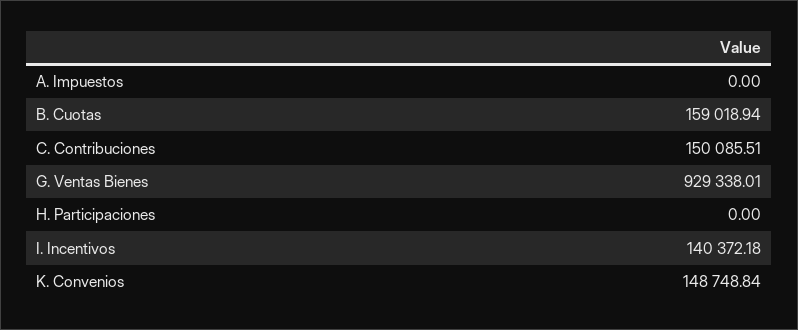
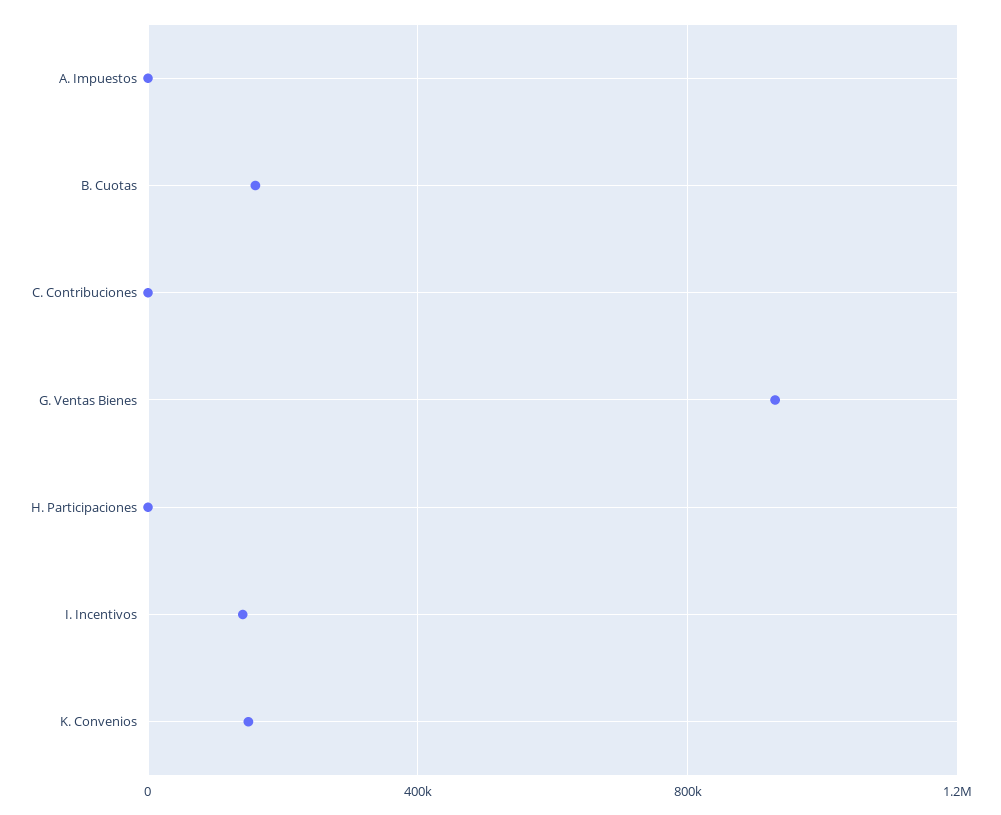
C. Contribuciones: 150085.51 -> 0

